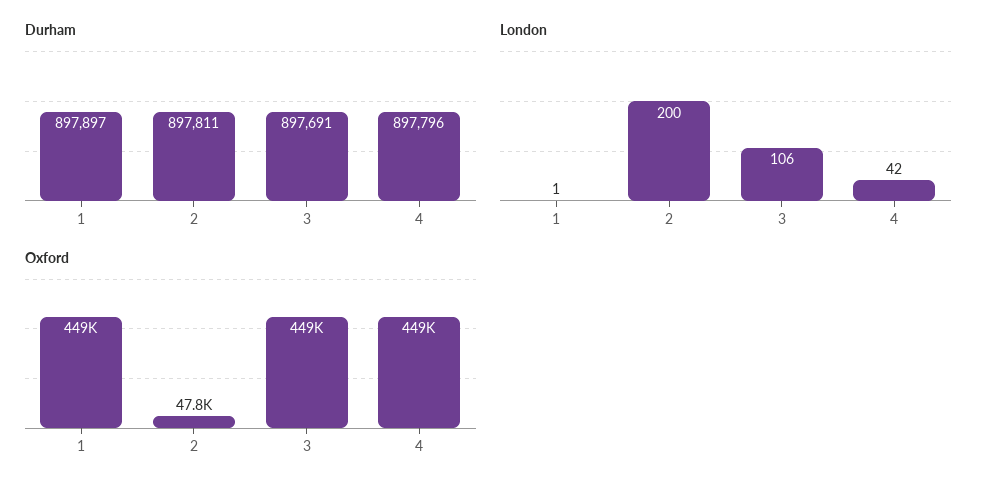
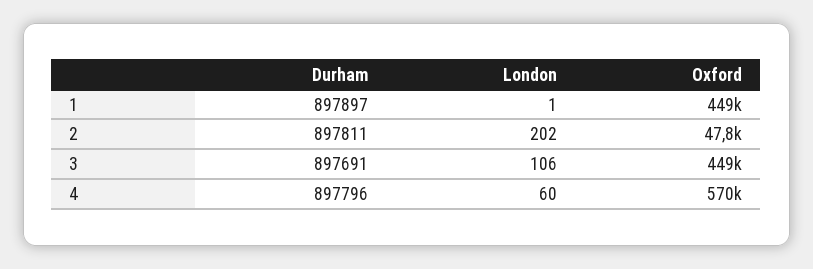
London, 2: 200 -> 202
London, 4: 42 -> 60
Oxford, 4: 449000 -> 570000

